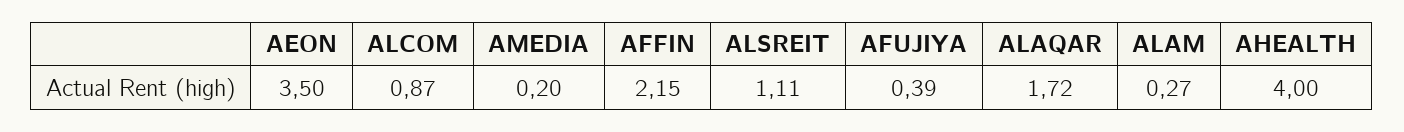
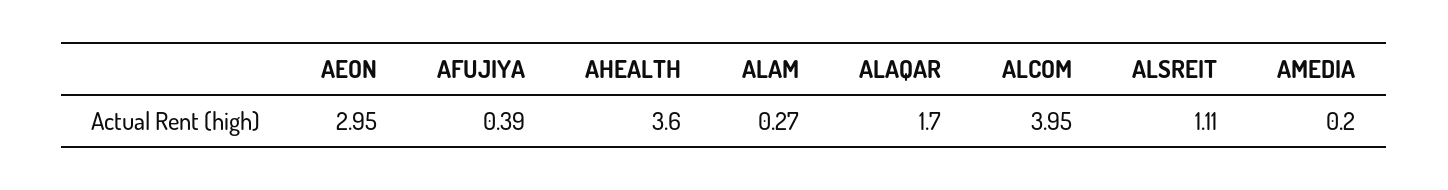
AEON: 3.5 -> 2.95
ALCOM: 0.87 -> 3.95
AFFIN: 2.15 -> none
ALAQAR: 1.72 -> 1.7
AHEALTH: 4 -> 3.6

